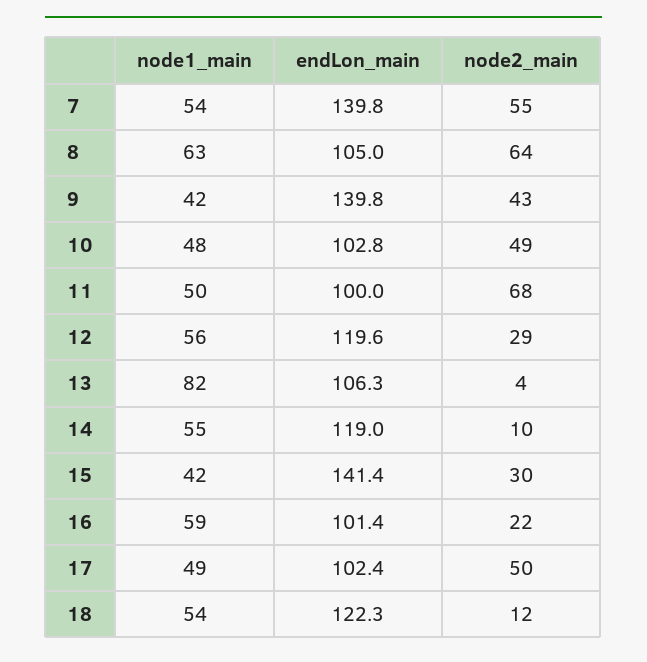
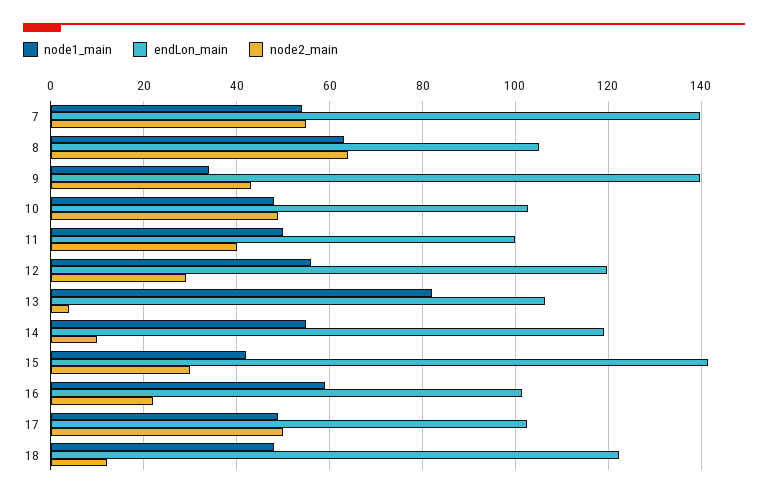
node1_main, 9: 42 -> 34
node2_main, 11: 68 -> 40
node1_main, 18: 54 -> 48

